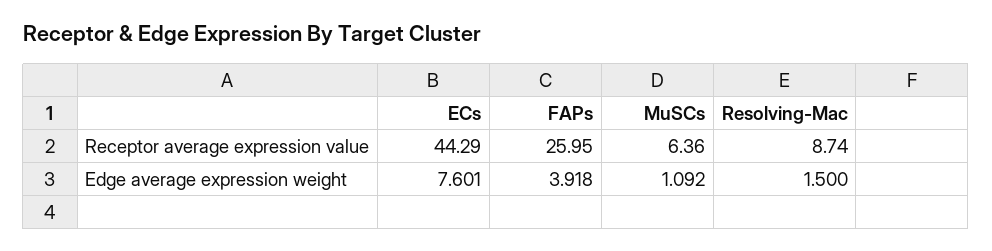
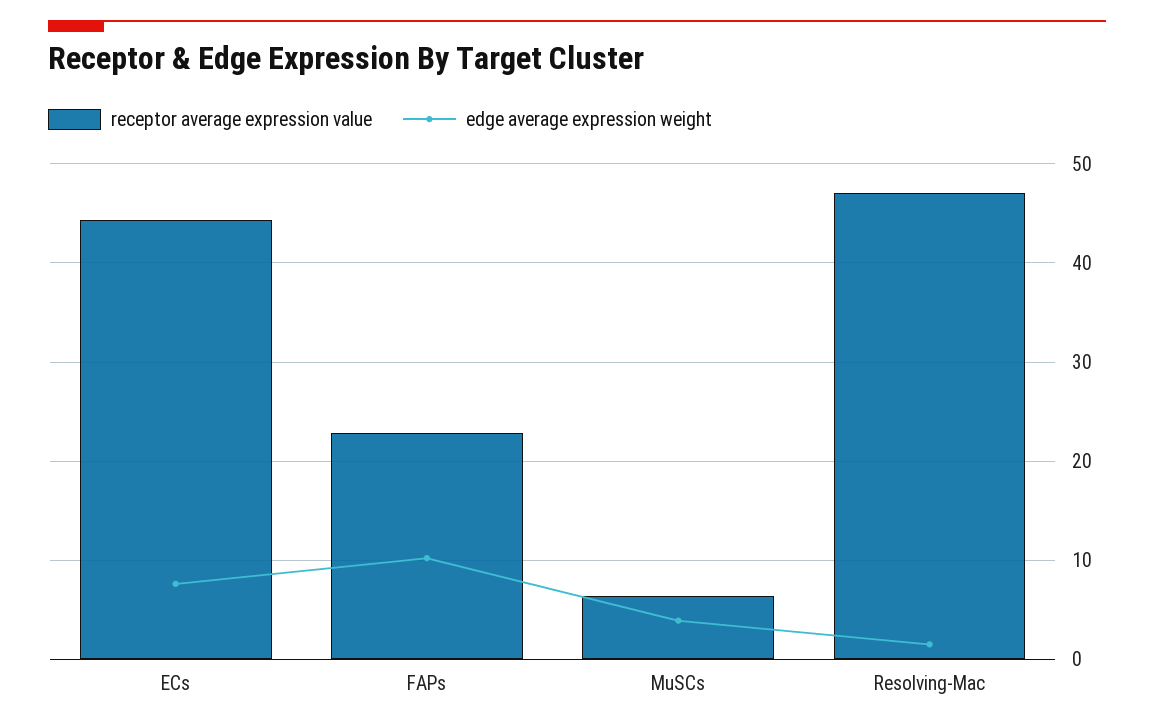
Receptor average expression value, FAPs: 25.95 -> 23
Receptor average expression value, Resolving-Mac: 8.74 -> 47
Edge average expression weight, FAPs: 3.918 -> 10
Edge average expression weight, MuSCs: 1.092 -> 4

